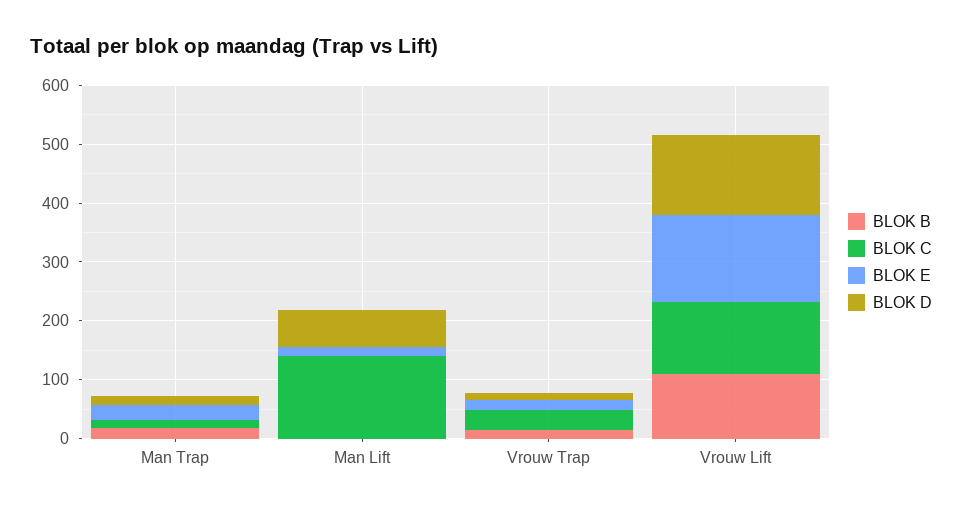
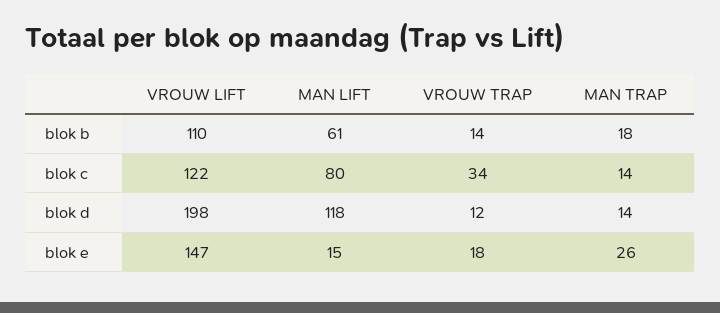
BLOK B, Man Lift: 0 -> 61
BLOK C, Man Lift: 140 -> 80
BLOK D, Man Lift: 60 -> 118
BLOK D, Vrouw Lift: 140 -> 198

